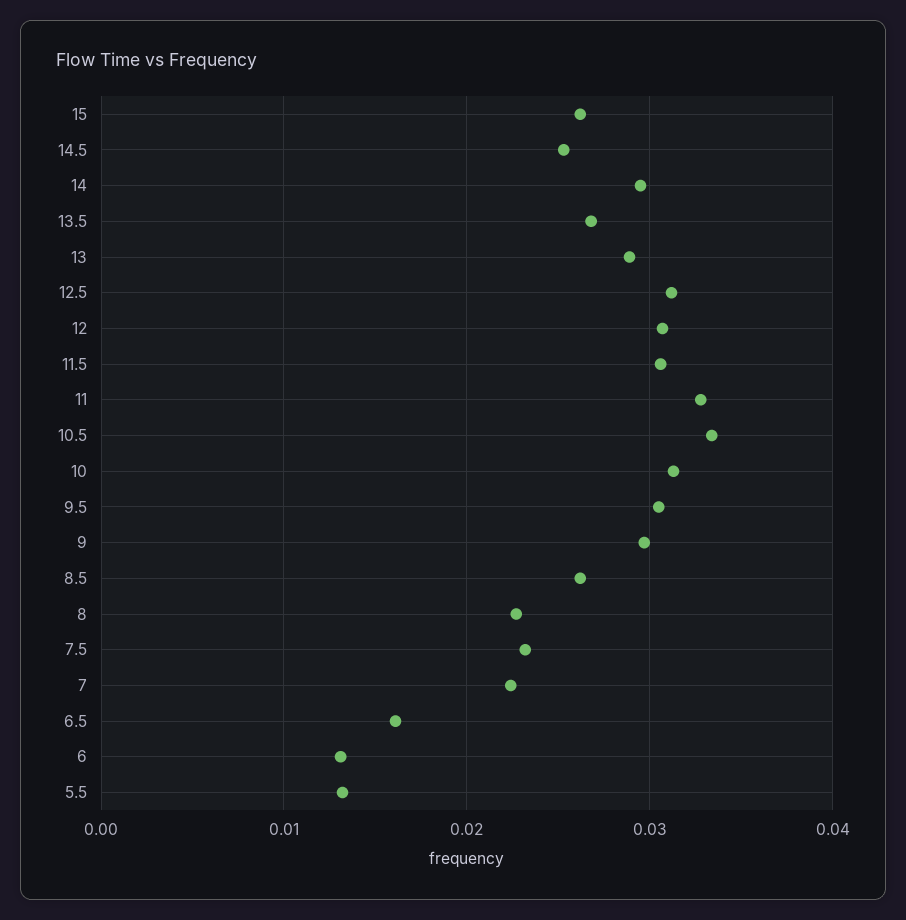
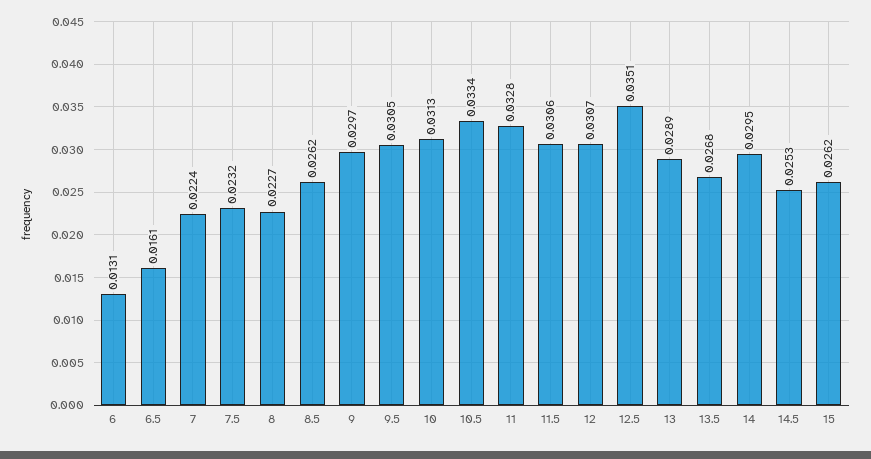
12.5: 0.031 -> 0.0351
5.5: 0.013 -> none

